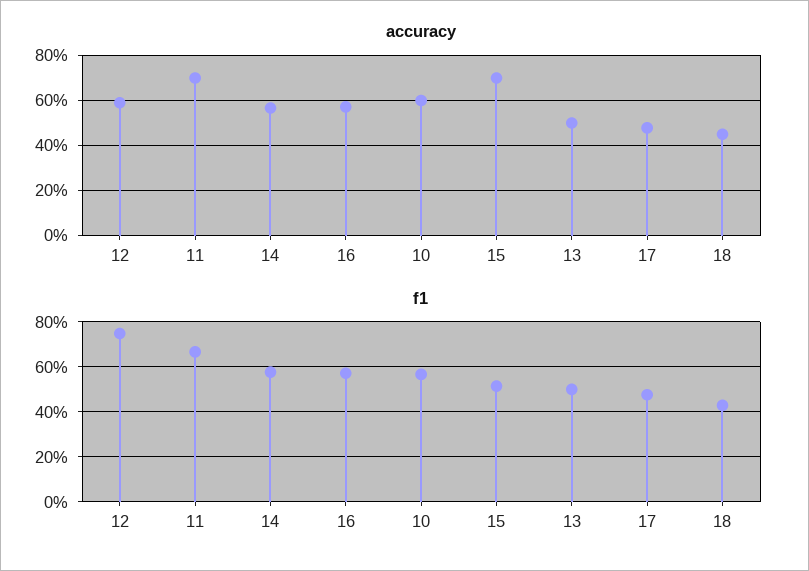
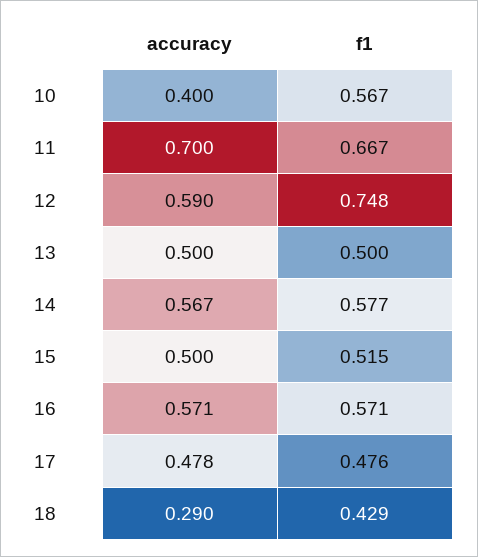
accuracy, 10: 0.6 -> 0.4
accuracy, 15: 0.7 -> 0.5
accuracy, 18: 0.45 -> 0.29

